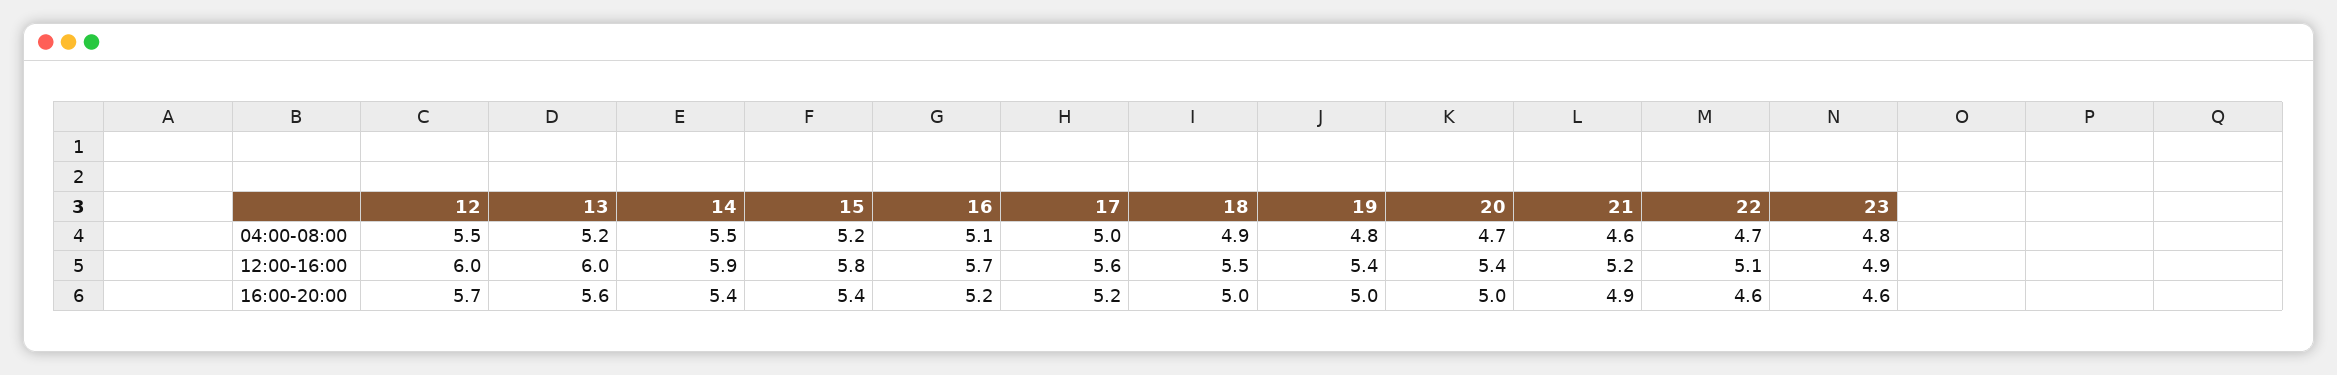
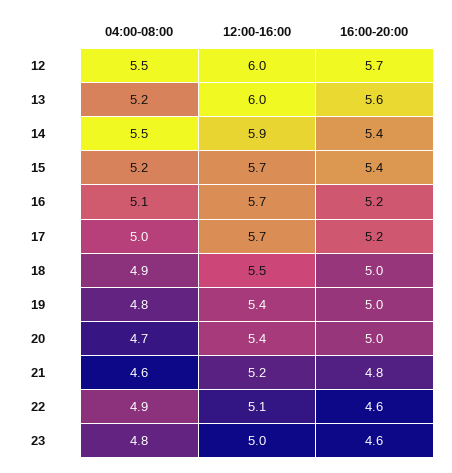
22, 04:00-08:00: 4.7 -> 4.9
15, 12:00-16:00: 5.8 -> 5.7
17, 12:00-16:00: 5.6 -> 5.7
23, 12:00-16:00: 4.9 -> 5
21, 16:00-20:00: 4.9 -> 4.8

